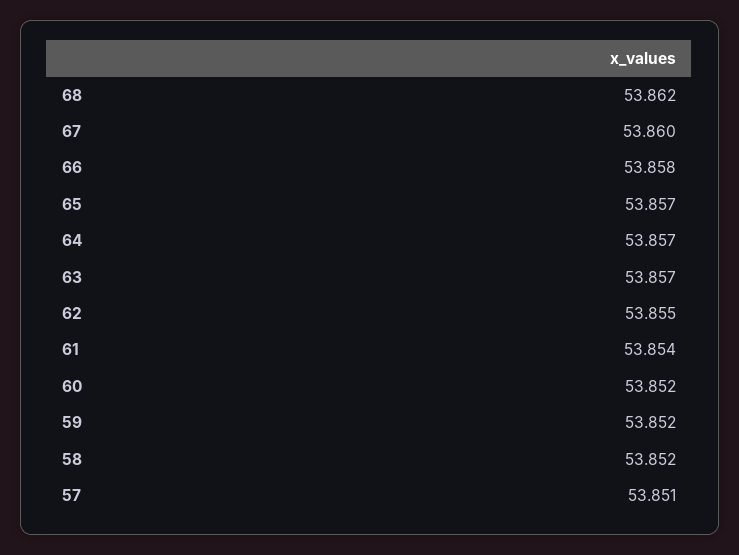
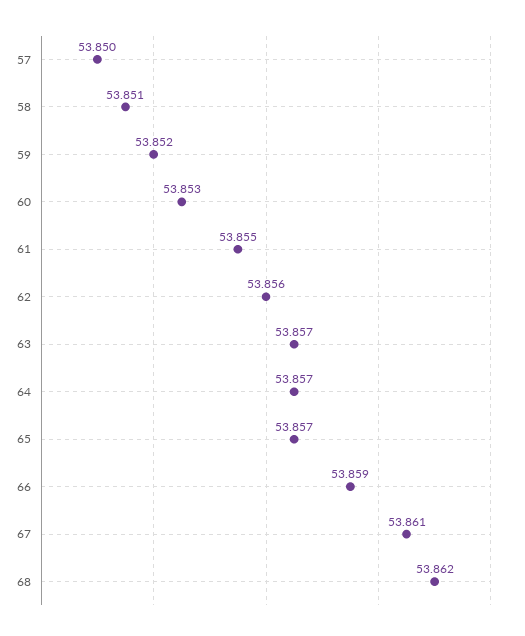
67: 53.86 -> 53.861
66: 53.858 -> 53.859
62: 53.855 -> 53.856
61: 53.854 -> 53.855
60: 53.852 -> 53.853
58: 53.852 -> 53.851
57: 53.851 -> 53.85

